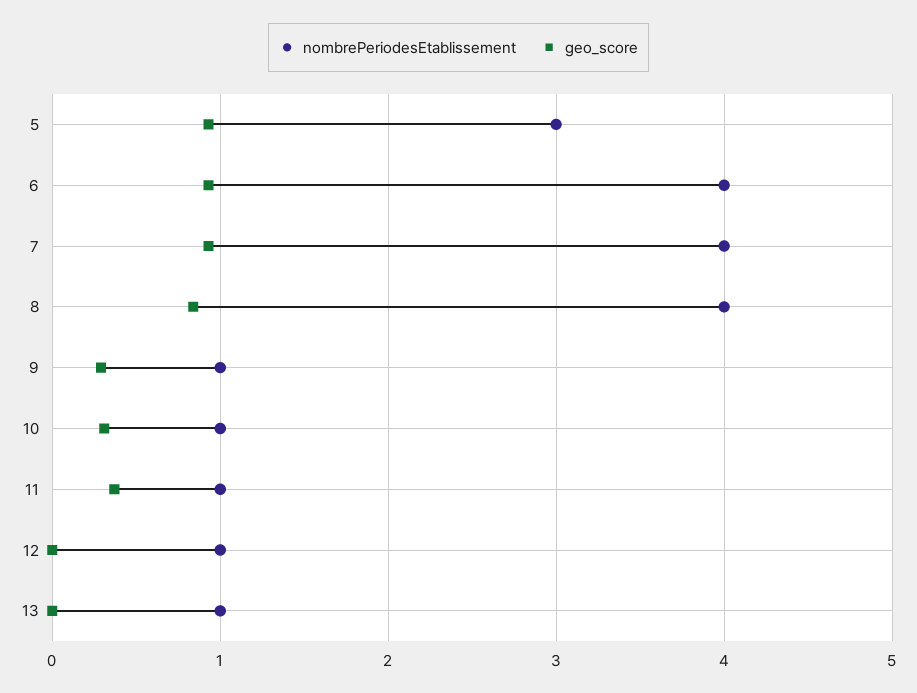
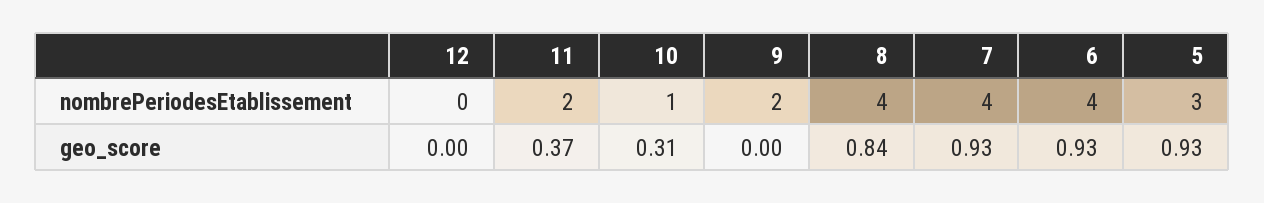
nombrePeriodesEtablissement, 9: 1 -> 2
geo_score, 9: 0.3 -> 0
nombrePeriodesEtablissement, 11: 1 -> 2
nombrePeriodesEtablissement, 12: 1 -> 0
nombrePeriodesEtablissement, 13: 1 -> none
geo_score, 13: 0 -> none

